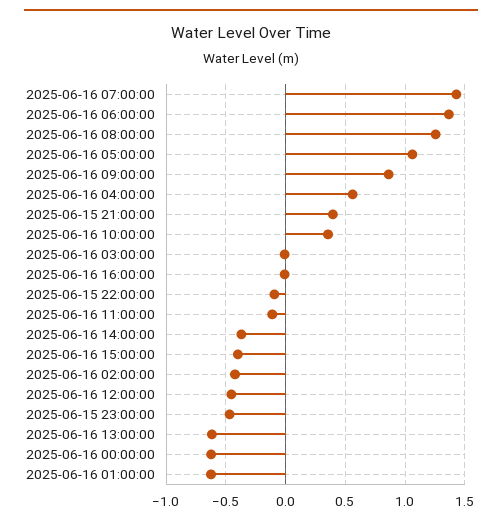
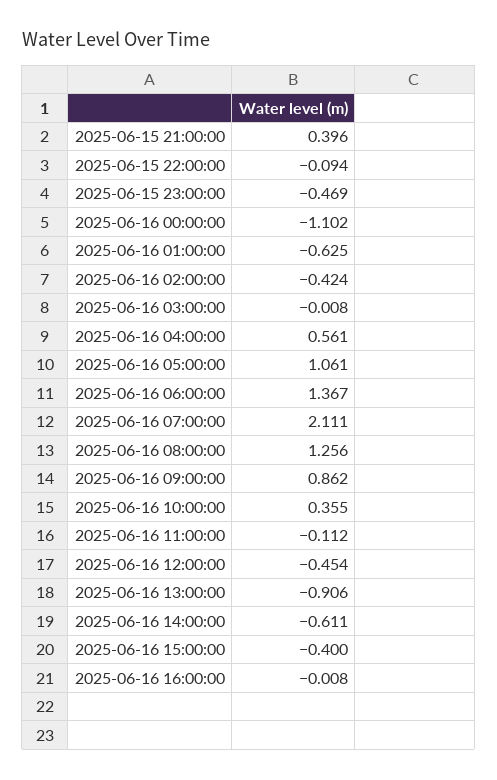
2025-06-16 07:00:00: 1.4 -> 2.111
2025-06-16 14:00:00: -0.4 -> -0.611
2025-06-16 13:00:00: -0.6 -> -0.906
2025-06-16 00:00:00: -0.6 -> -1.102

